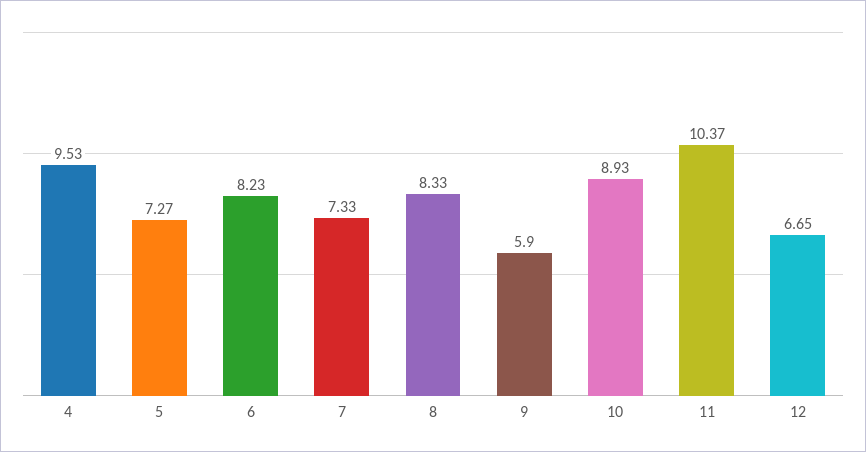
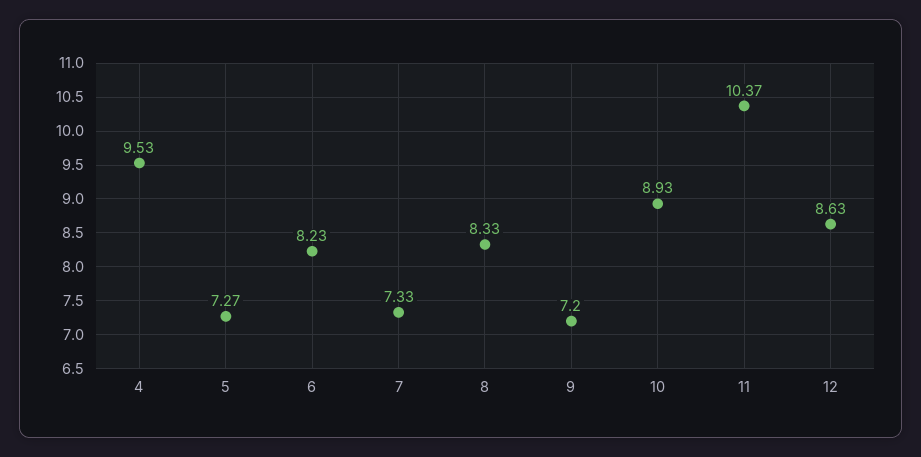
9: 5.9 -> 7.2
12: 6.65 -> 8.63

